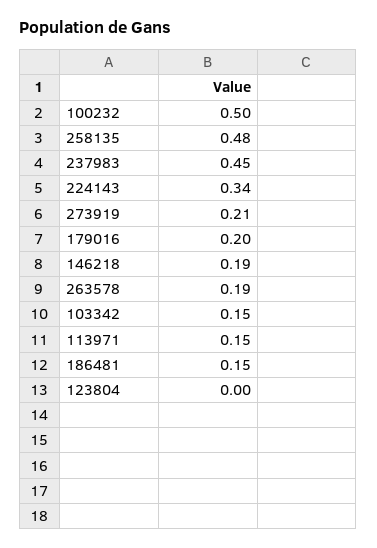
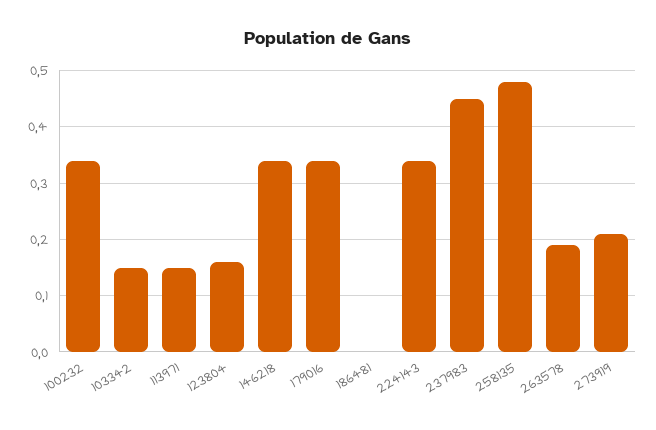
100232: 0.5 -> 0.35
179016: 0.2 -> 0.35
146218: 0.19 -> 0.35
186481: 0.15 -> 0
123804: 0 -> 0.15

